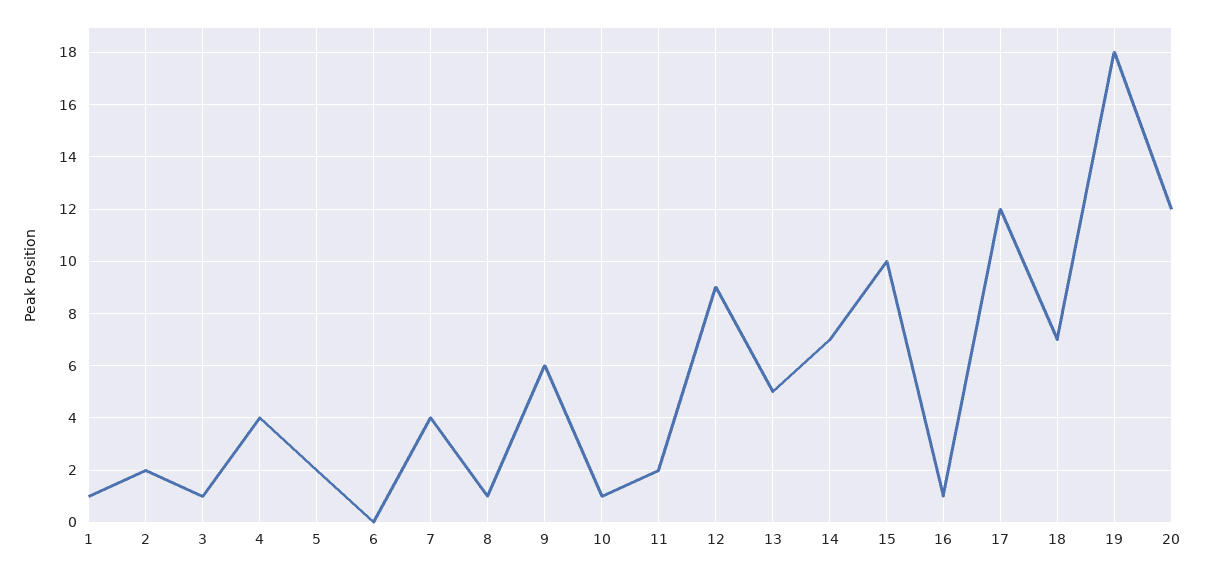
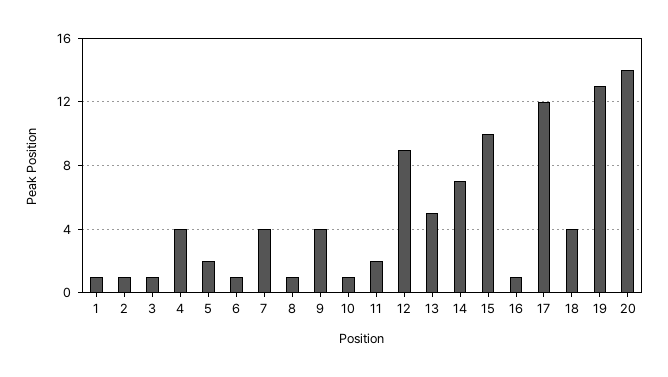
2: 2 -> 1
6: 0 -> 1
9: 6 -> 4
18: 7 -> 4
19: 18 -> 13
20: 12 -> 14

